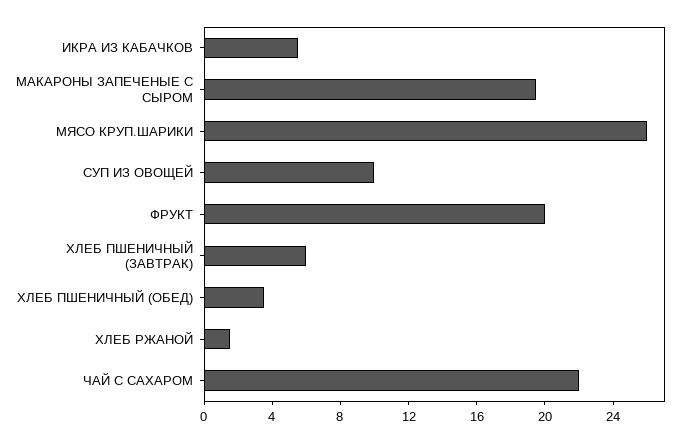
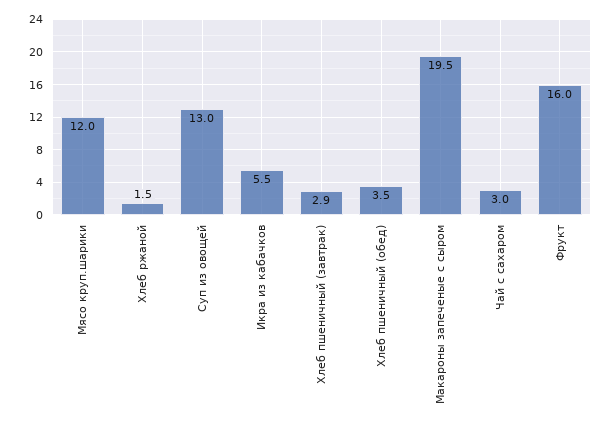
МЯСО КРУП.ШАРИКИ: 26 -> 12
СУП ИЗ ОВОЩЕЙ: 10 -> 13
ФРУКТ: 20 -> 16
ХЛЕБ ПШЕНИЧНЫЙ (ЗАВТРАК): 6 -> 2.9
ЧАЙ С САХАРОМ: 22 -> 3

